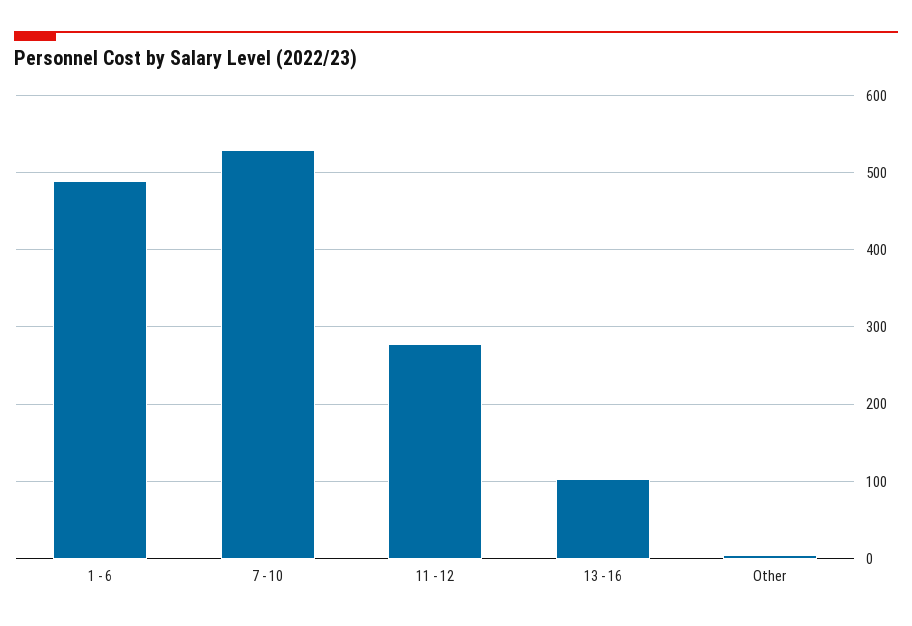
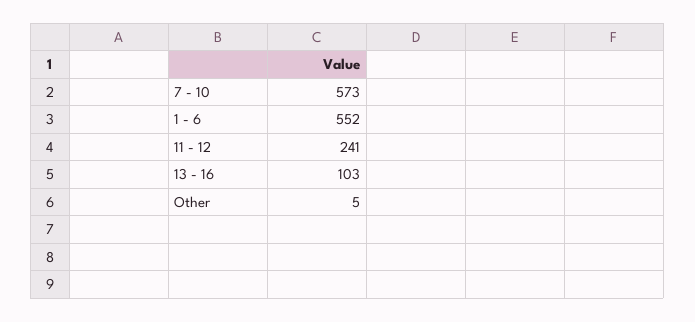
1 - 6: 490 -> 552
7 - 10: 530 -> 573
11 - 12: 280 -> 241

